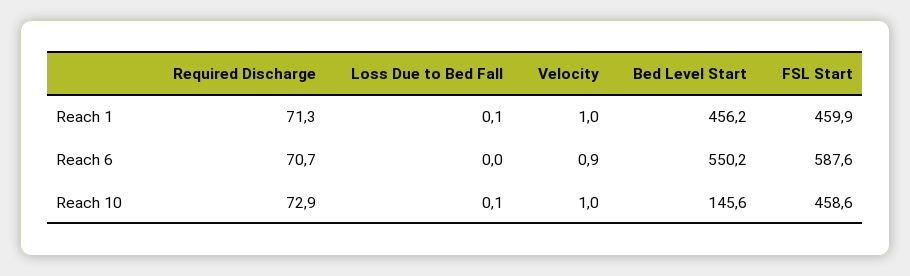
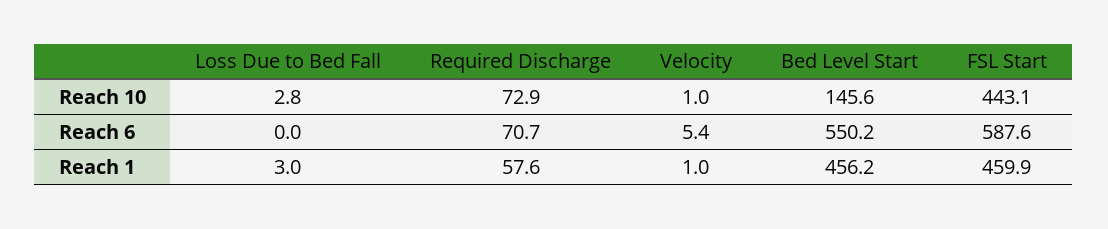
Required Discharge, Reach 1: 71.3 -> 57.6
Loss Due to Bed Fall, Reach 1: 0.1 -> 3
Velocity, Reach 6: 0.9 -> 5.4
Loss Due to Bed Fall, Reach 10: 0.1 -> 2.8
FSL Start, Reach 10: 458.6 -> 443.1

